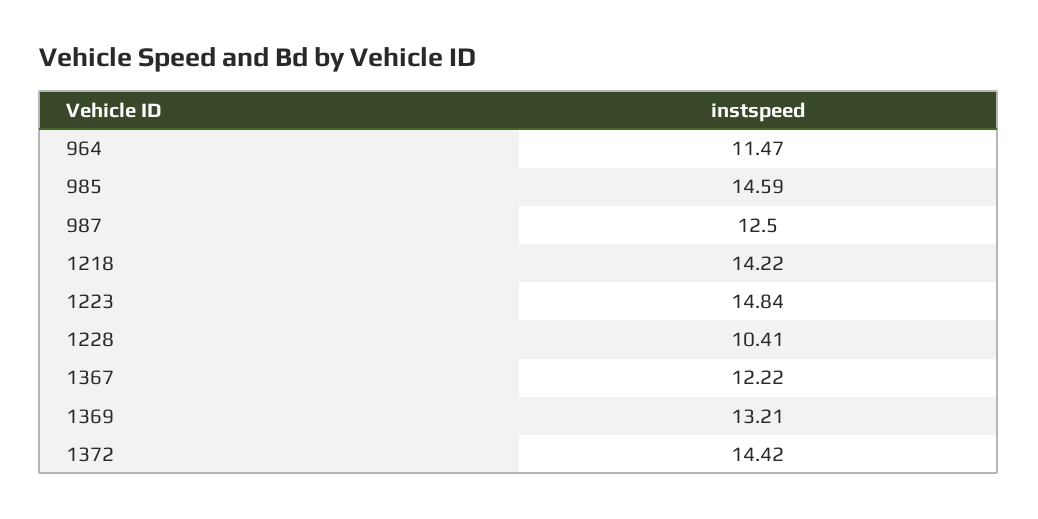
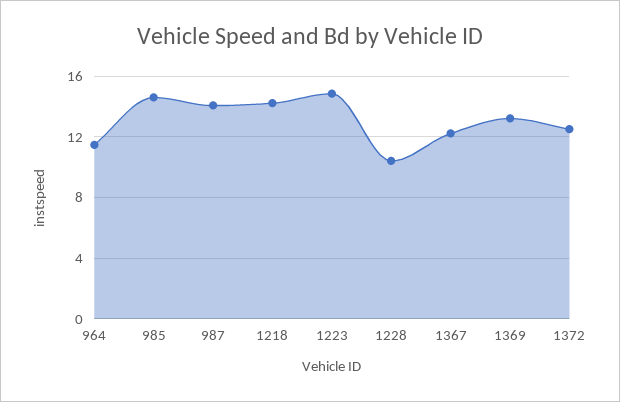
987: 12.5 -> 14
1372: 14.42 -> 12.5

